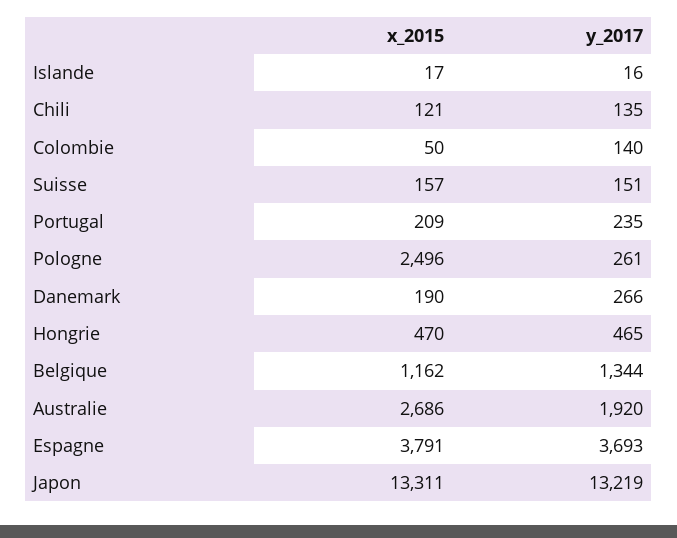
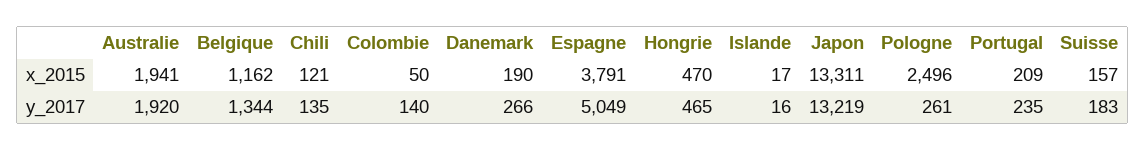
y_2017, Suisse: 151 -> 183
x_2015, Australie: 2686 -> 1941
y_2017, Espagne: 3693 -> 5049

